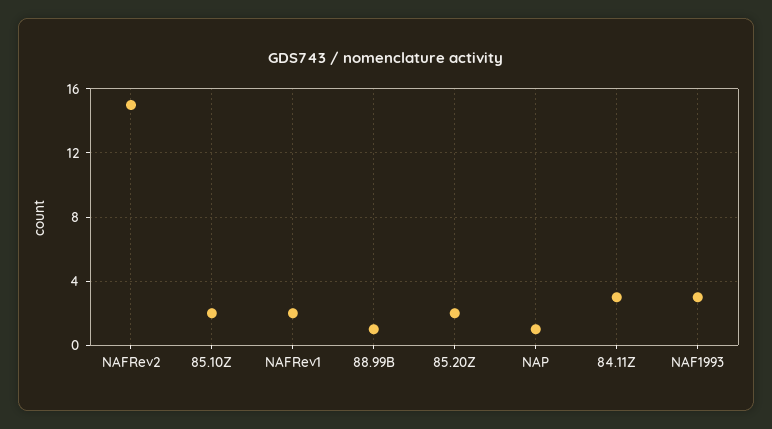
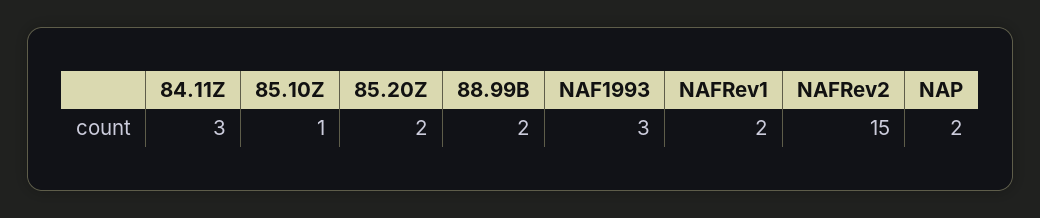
85.10Z: 2 -> 1
88.99B: 1 -> 2
NAP: 1 -> 2

